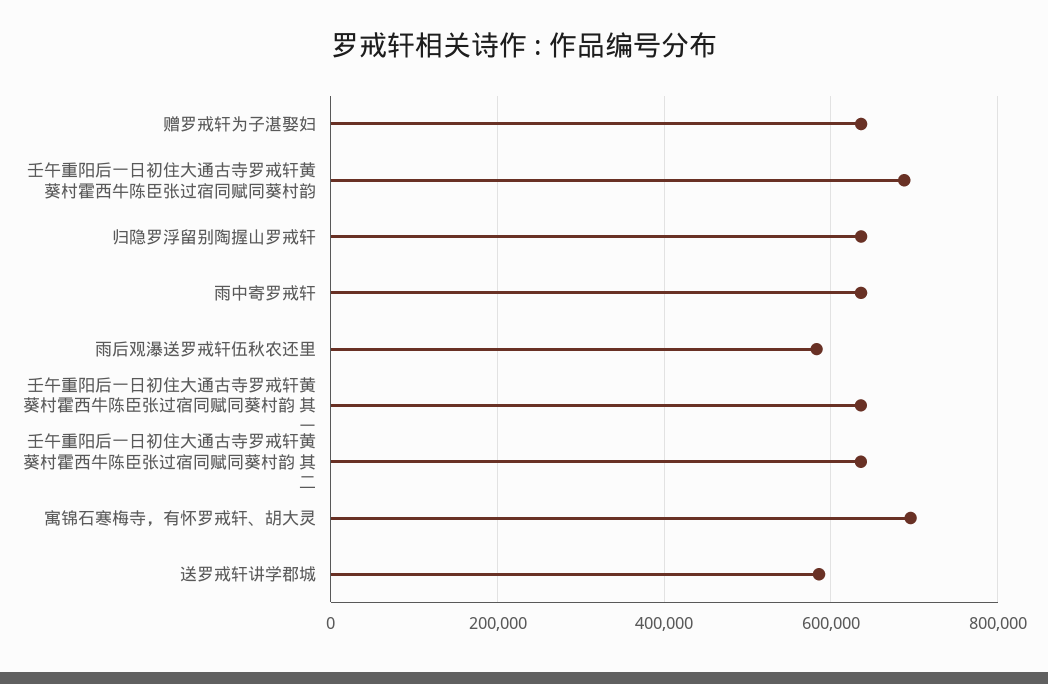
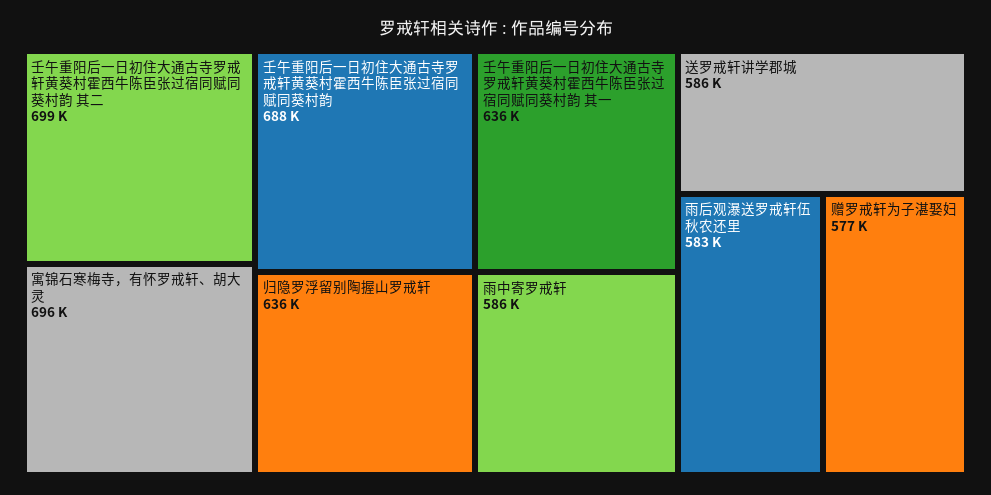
赠罗戒轩为子湛娶妇: 640000 -> 577000
雨中寄罗戒轩: 640000 -> 586000
壬午重阳后一日初住大通古寺罗戒轩黄葵村霍西牛陈臣张过宿同赋同葵村韵 其二: 640000 -> 699000

